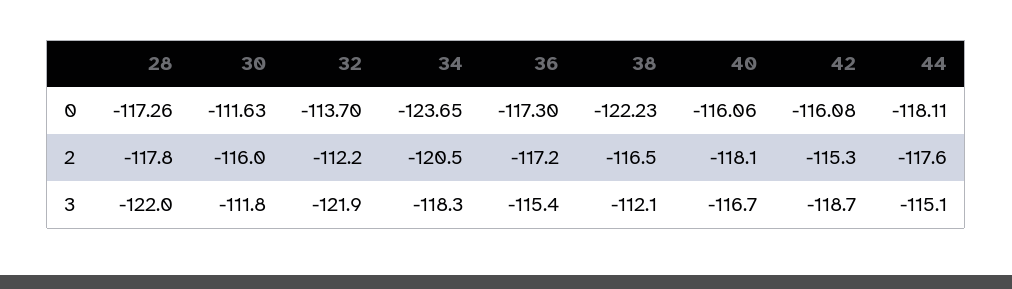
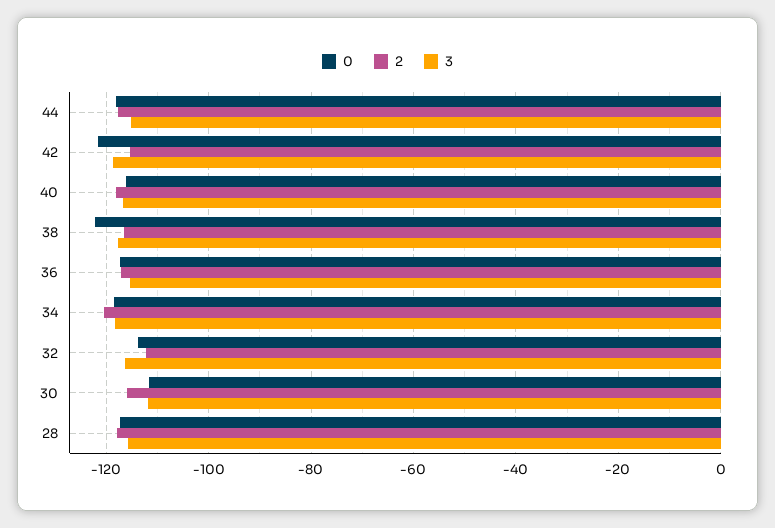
0, 34: -123.65 -> -118
0, 42: -116.08 -> -122
3, 28: -122 -> -116
3, 32: -121.9 -> -116
3, 38: -112.1 -> -118

